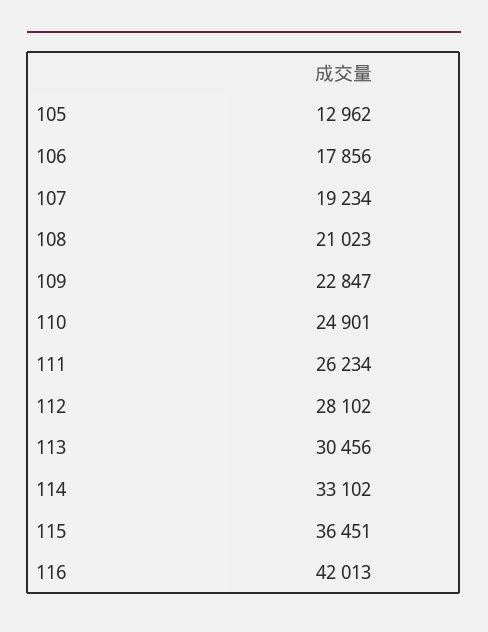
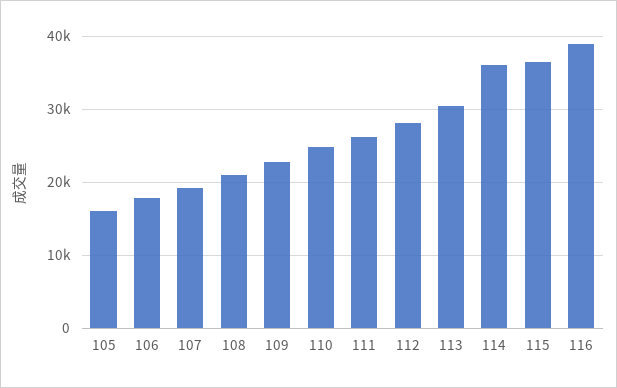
105: 12962 -> 16000
114: 33102 -> 36000
116: 42013 -> 39000

